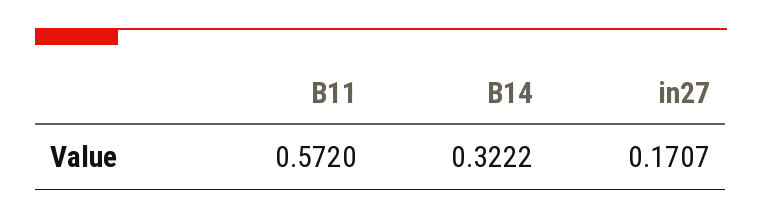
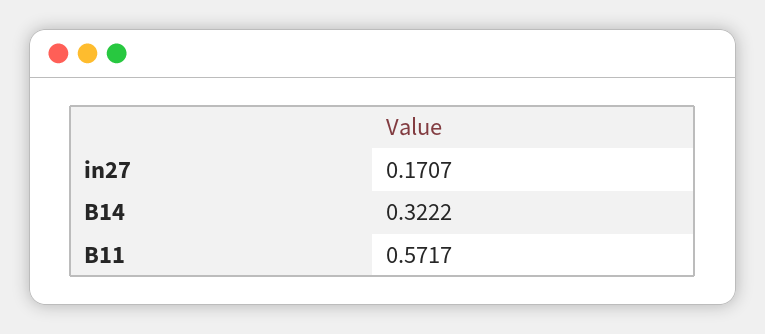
B11: 0.572 -> 0.5717

